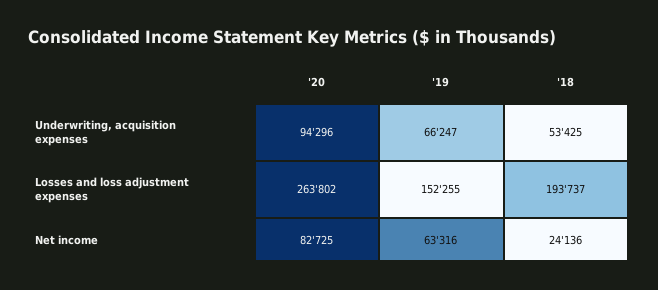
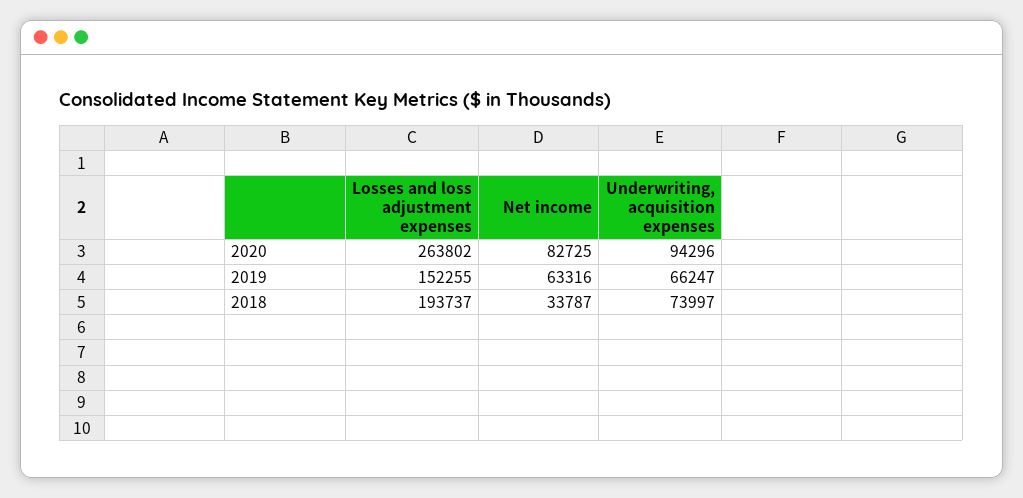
'18, Underwriting, acquisition expenses: 53425 -> 73997
'18, Net income: 24136 -> 33787

